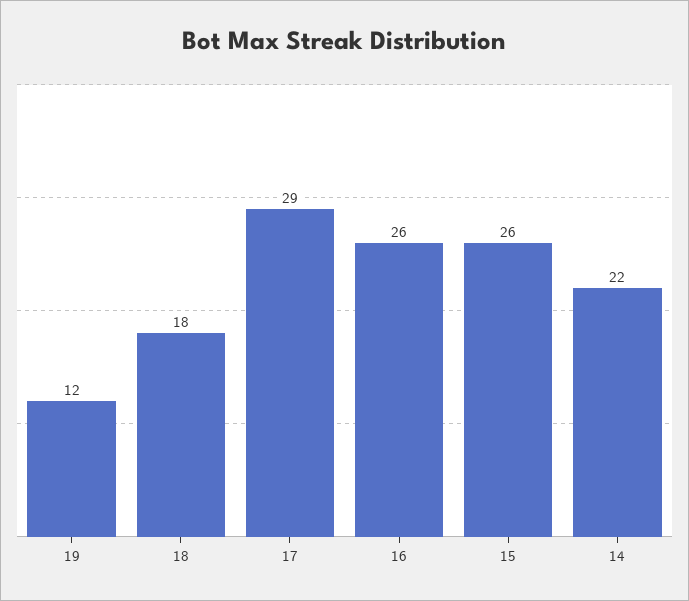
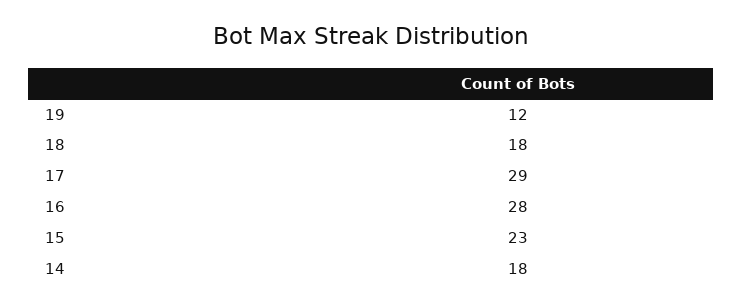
16: 26 -> 28
15: 26 -> 23
14: 22 -> 18

